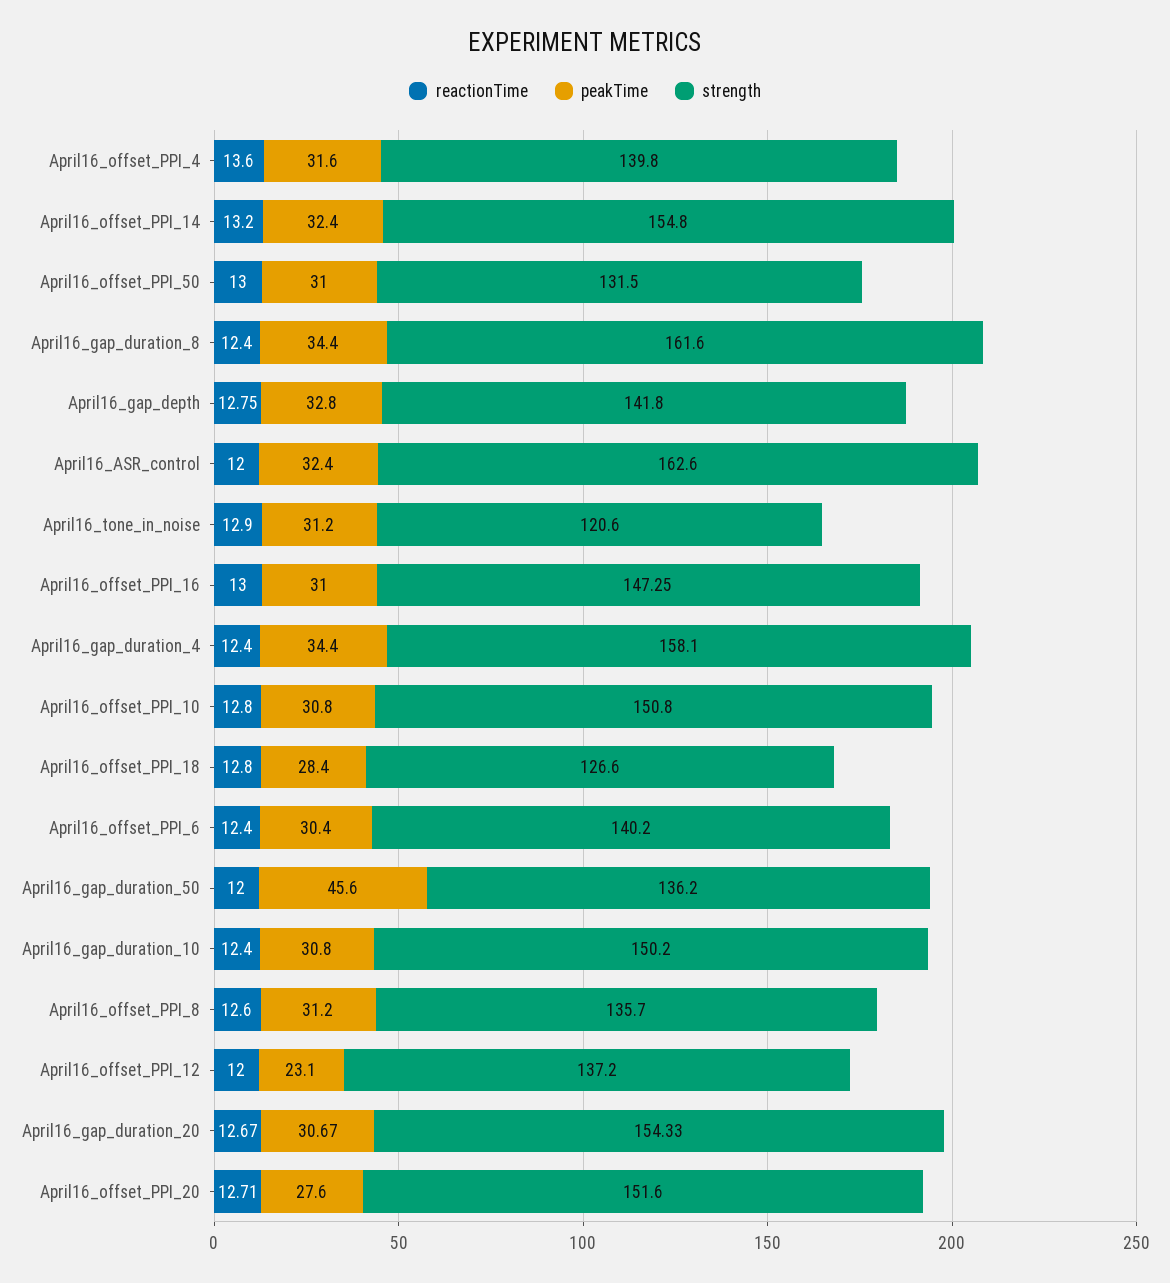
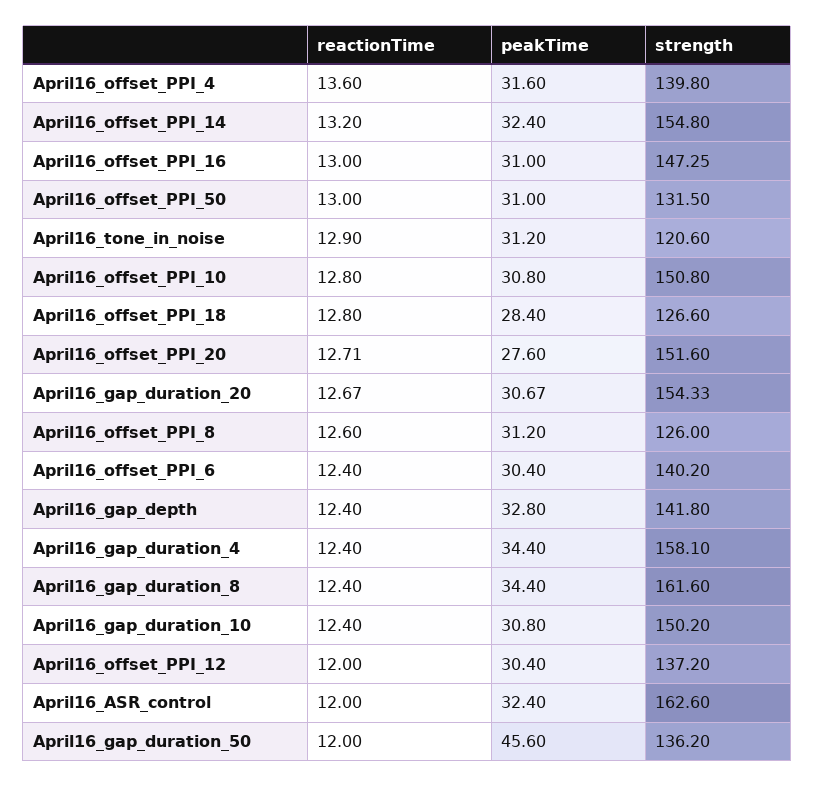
reactionTime, April16_gap_depth: 12.75 -> 12.4
strength, April16_offset_PPI_8: 135.7 -> 126
peakTime, April16_offset_PPI_12: 23.1 -> 30.4

